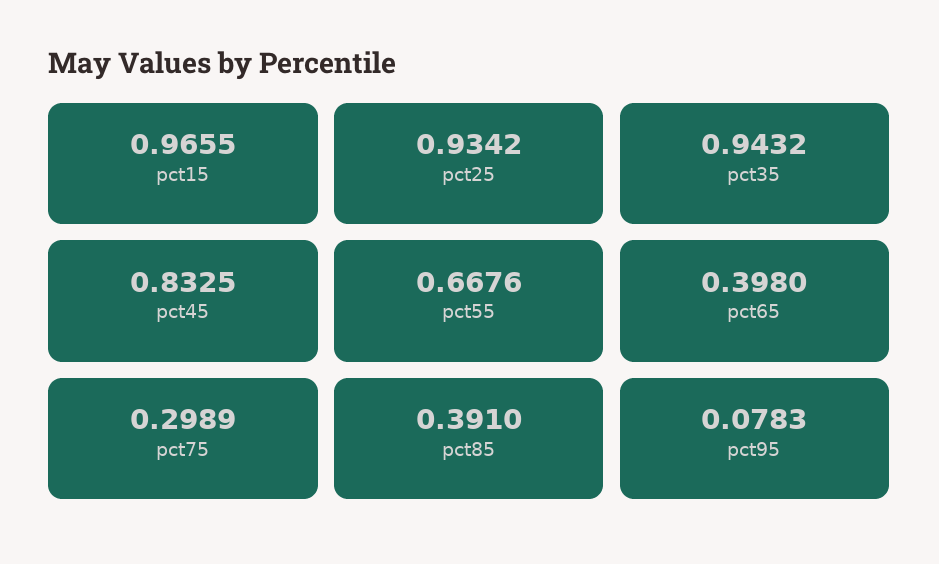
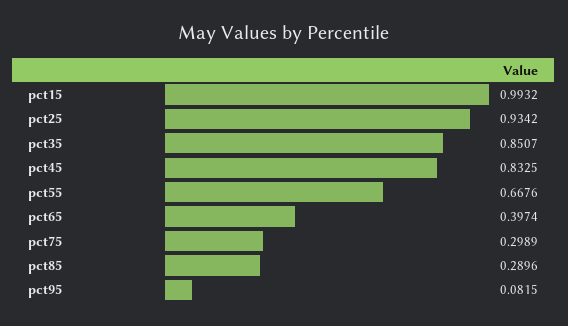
pct15: 0.9655 -> 0.9932
pct35: 0.9432 -> 0.8507
pct65: 0.398 -> 0.3974
pct85: 0.391 -> 0.2896
pct95: 0.0783 -> 0.0815

